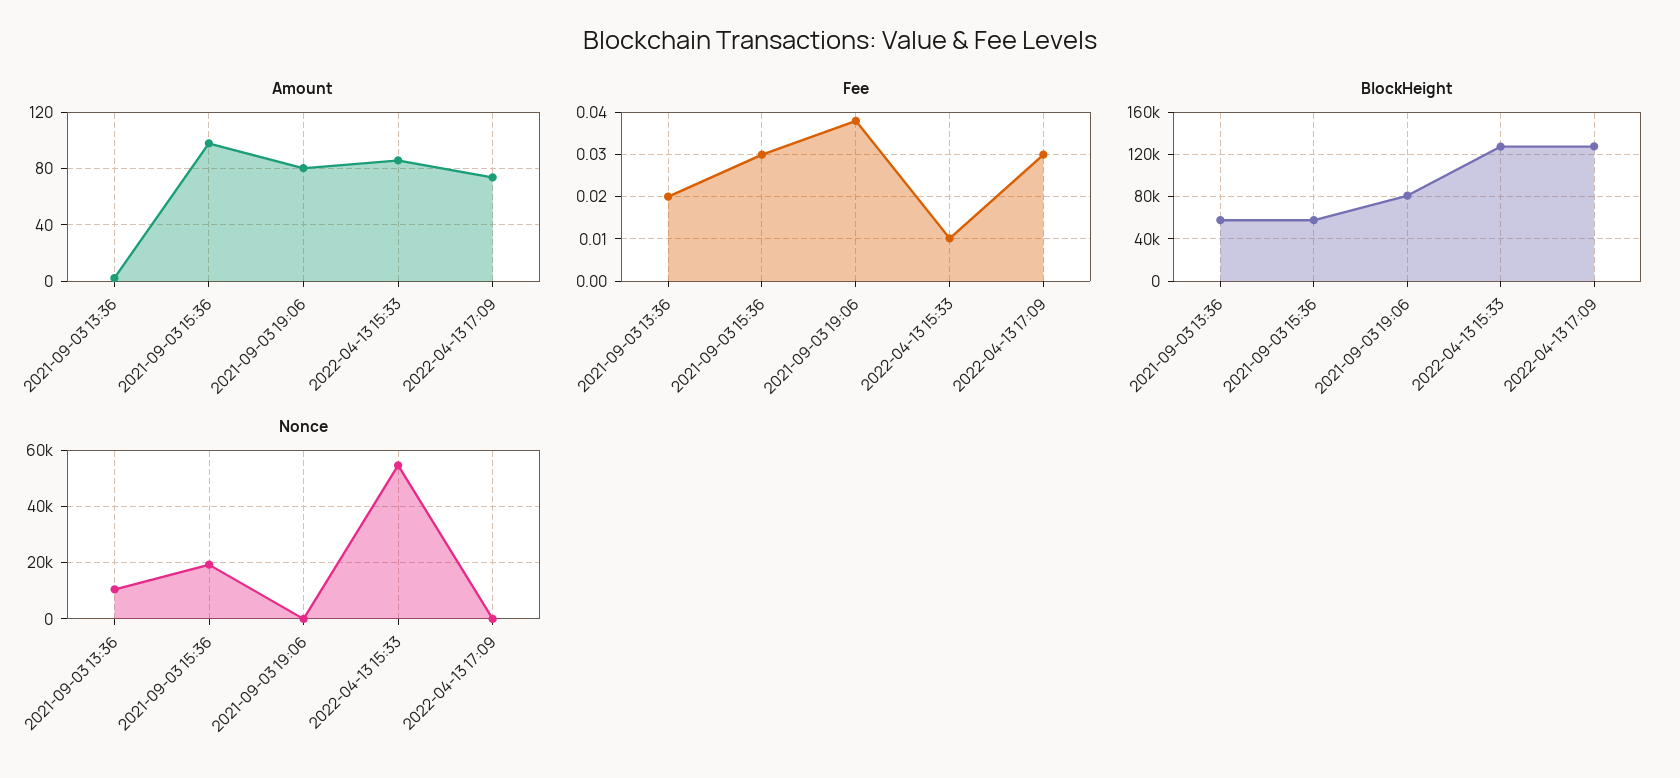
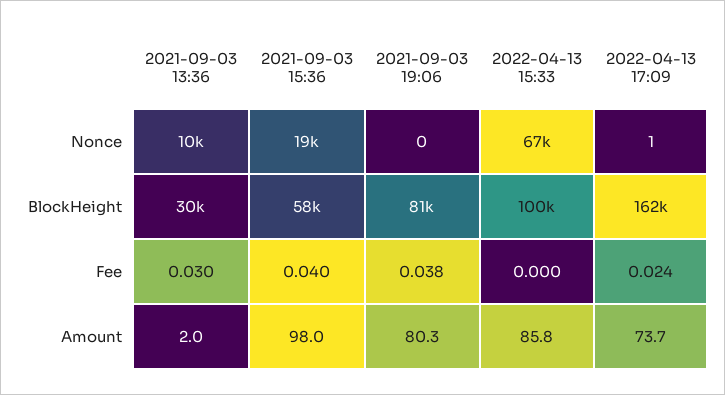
Fee, 2021-09-03 13:36: 0.02 -> 0.03
Fee, 2021-09-03 15:36: 0.03 -> 0.04
Fee, 2022-04-13 15:33: 0.01 -> 0
Fee, 2022-04-13 17:09: 0.03 -> 0.024
BlockHeight, 2021-09-03 13:36: 60000 -> 30000
BlockHeight, 2022-04-13 15:33: 130000 -> 100000
BlockHeight, 2022-04-13 17:09: 130000 -> 162000
Nonce, 2022-04-13 15:33: 55000 -> 67000

